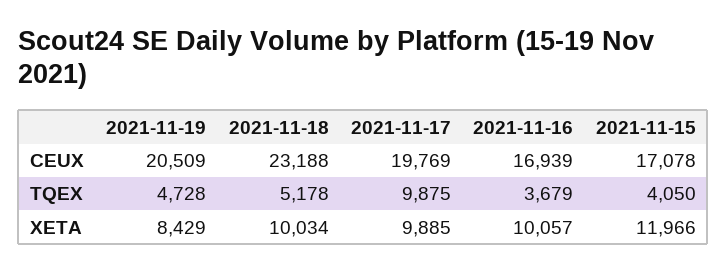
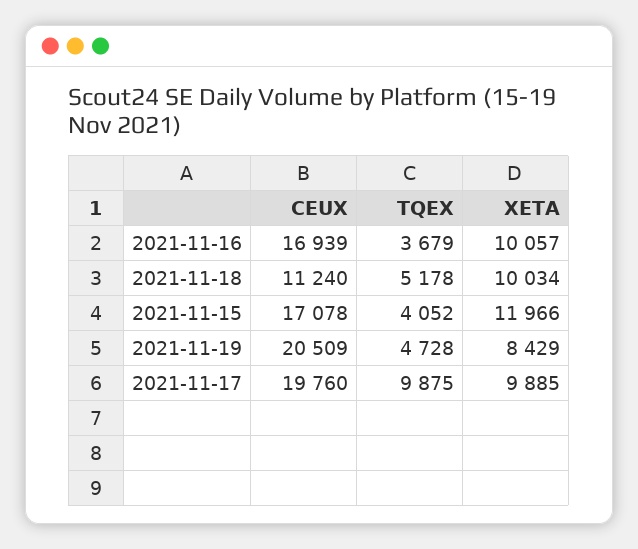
2021-11-18, CEUX: 23188 -> 11240
2021-11-17, CEUX: 19769 -> 19760
2021-11-15, TQEX: 4050 -> 4052

